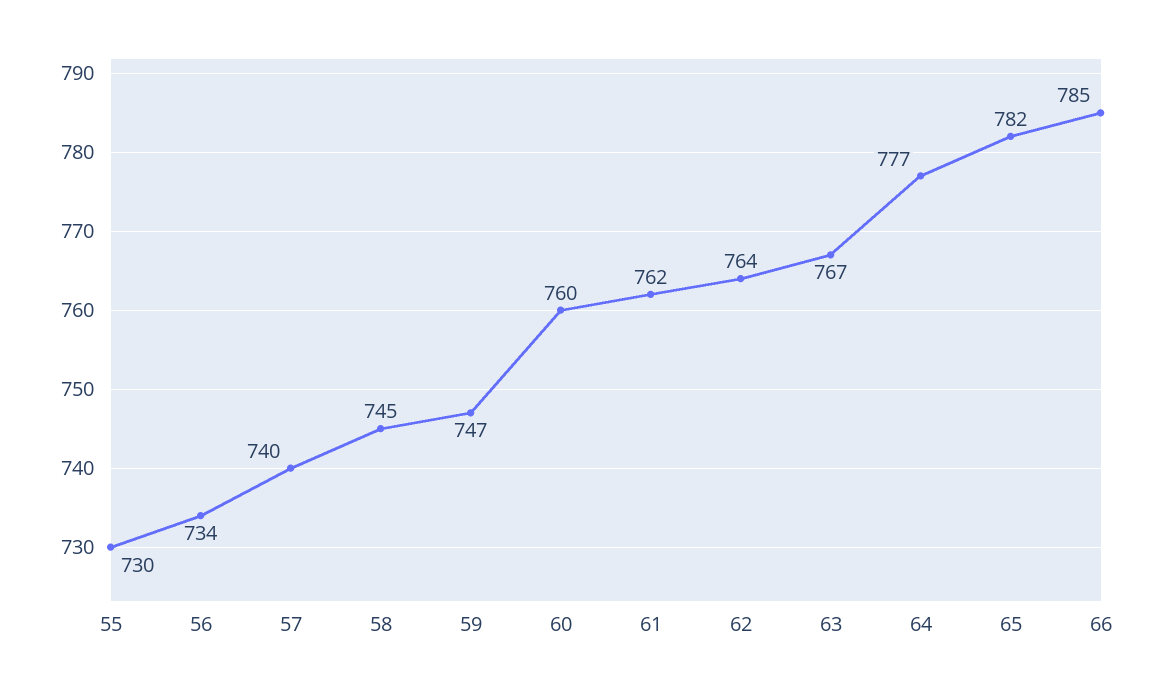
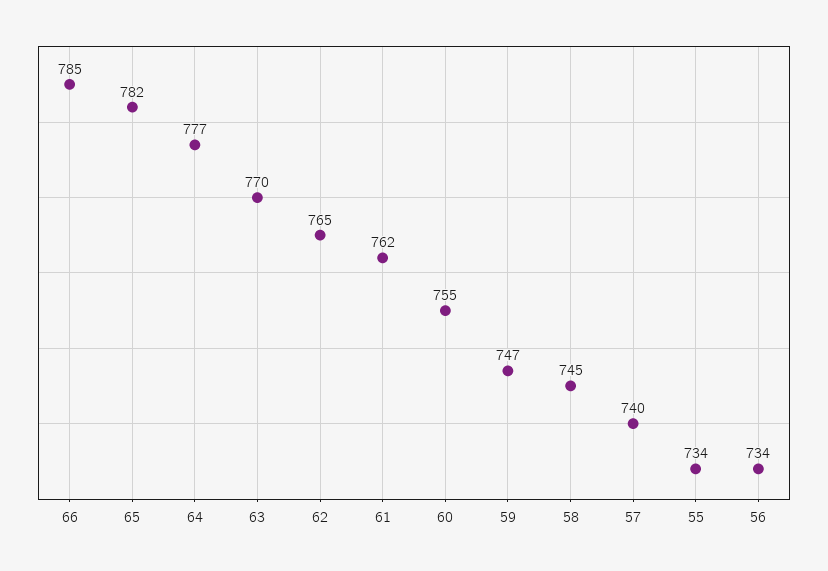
55: 730 -> 734
60: 760 -> 755
62: 764 -> 765
63: 767 -> 770

